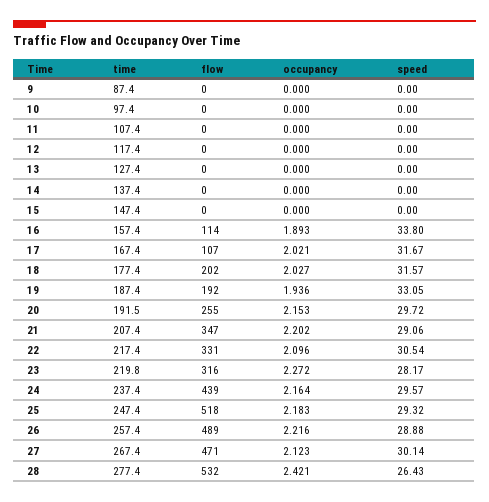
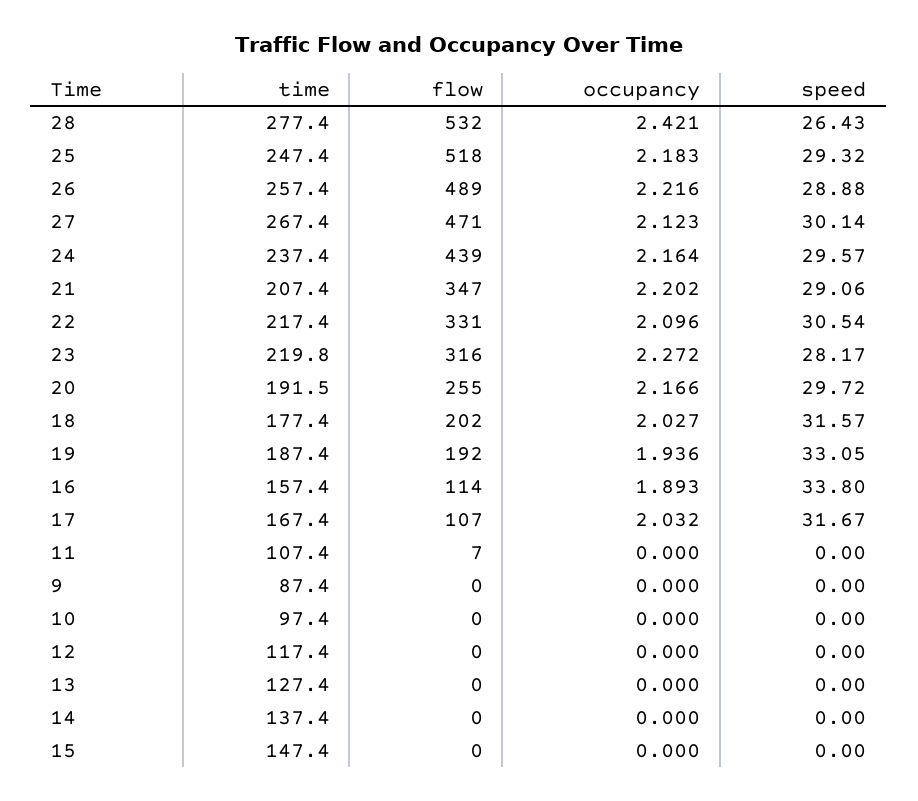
flow, 11: 0 -> 7
occupancy, 17: 2.021 -> 2.032
occupancy, 20: 2.153 -> 2.166

